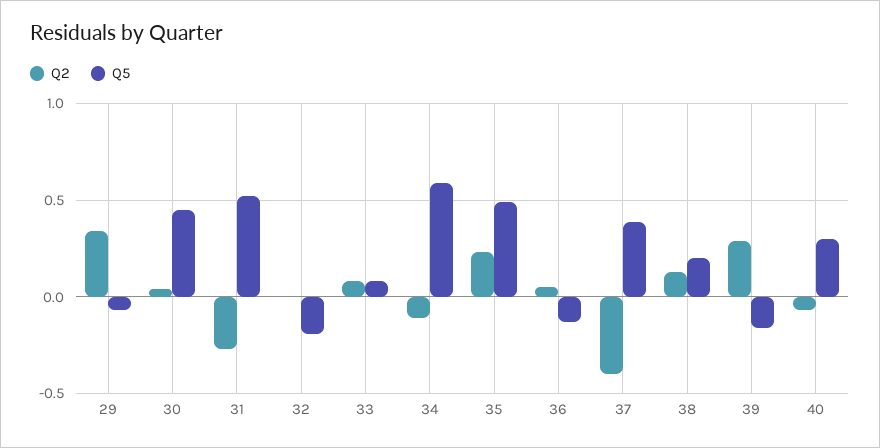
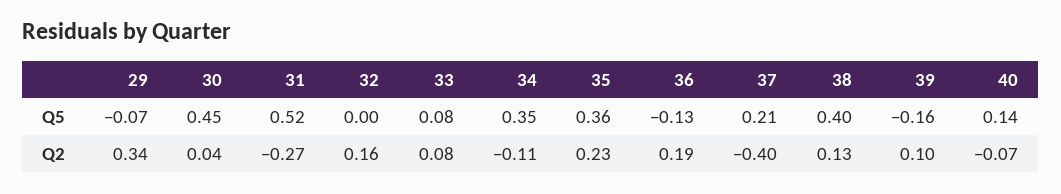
Q2, 32: 0 -> 0.16
Q5, 32: -0.2 -> 0
Q5, 34: 0.6 -> 0.35
Q5, 35: 0.5 -> 0.36
Q2, 36: 0.05 -> 0.19
Q5, 37: 0.4 -> 0.21
Q5, 38: 0.2 -> 0.4
Q2, 39: 0.3 -> 0.1
Q5, 40: 0.3 -> 0.14

